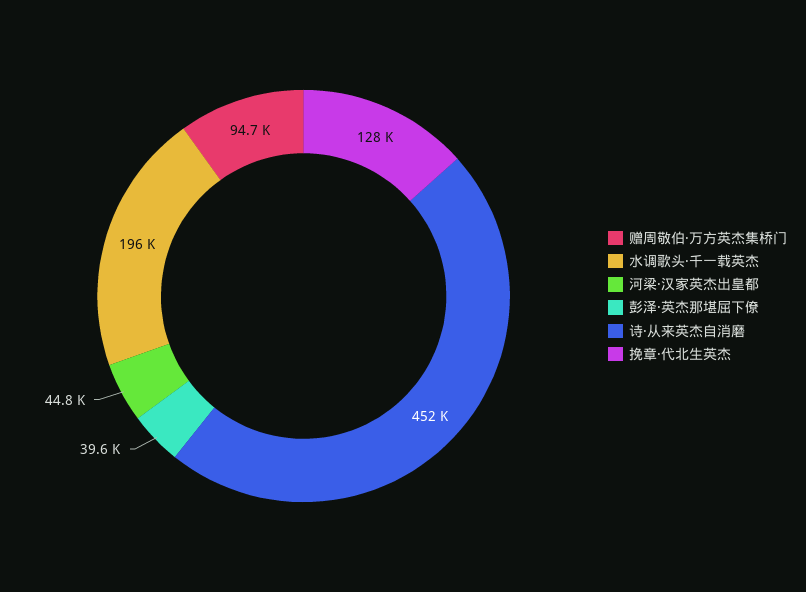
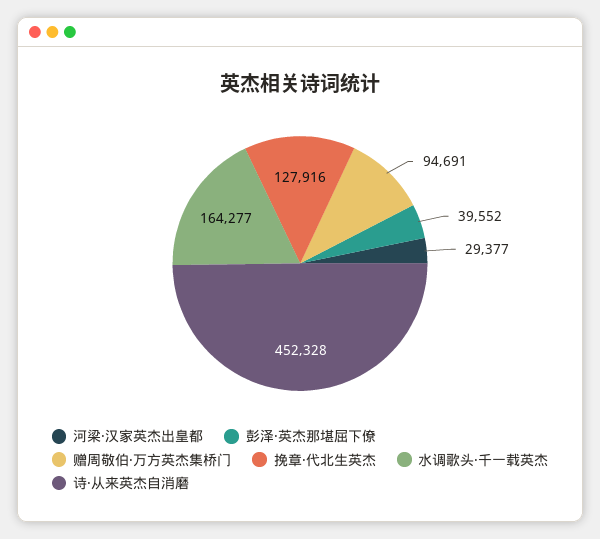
水调歌头·千一载英杰: 196000 -> 164277
河梁·汉家英杰出皇都: 44800 -> 29377

